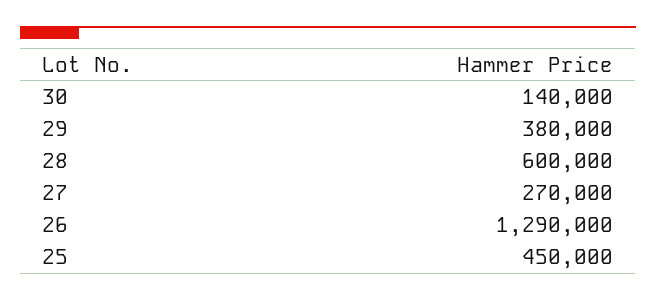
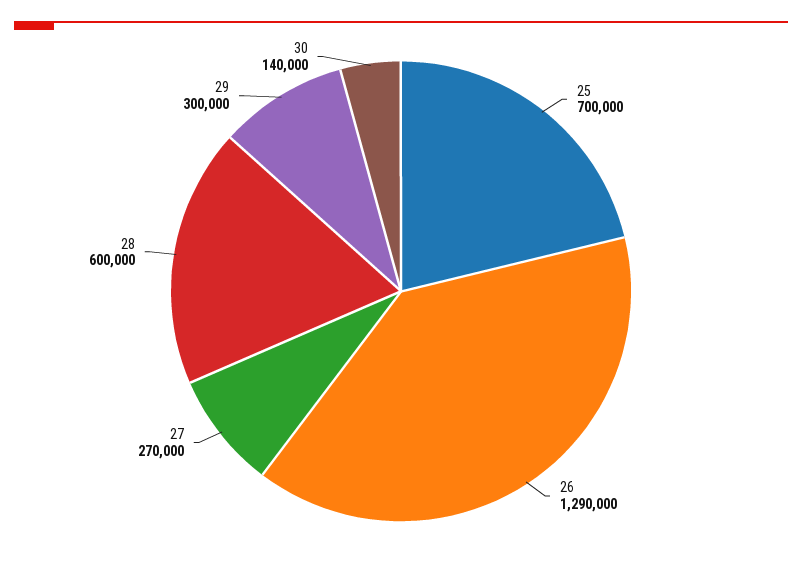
29: 380000 -> 300000
25: 450000 -> 700000

